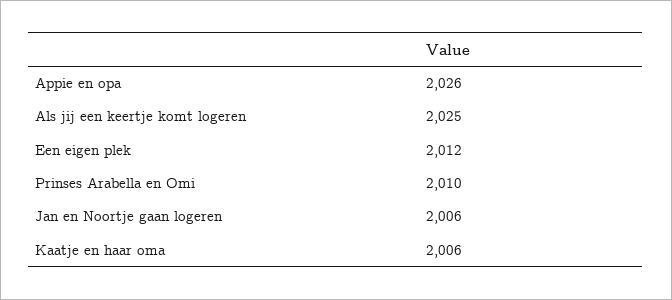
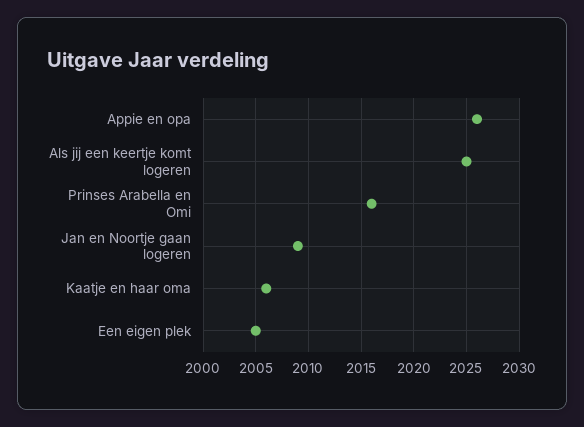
Een eigen plek: 2012 -> 2005
Prinses Arabella en Omi: 2010 -> 2016
Jan en Noortje gaan logeren: 2006 -> 2009

